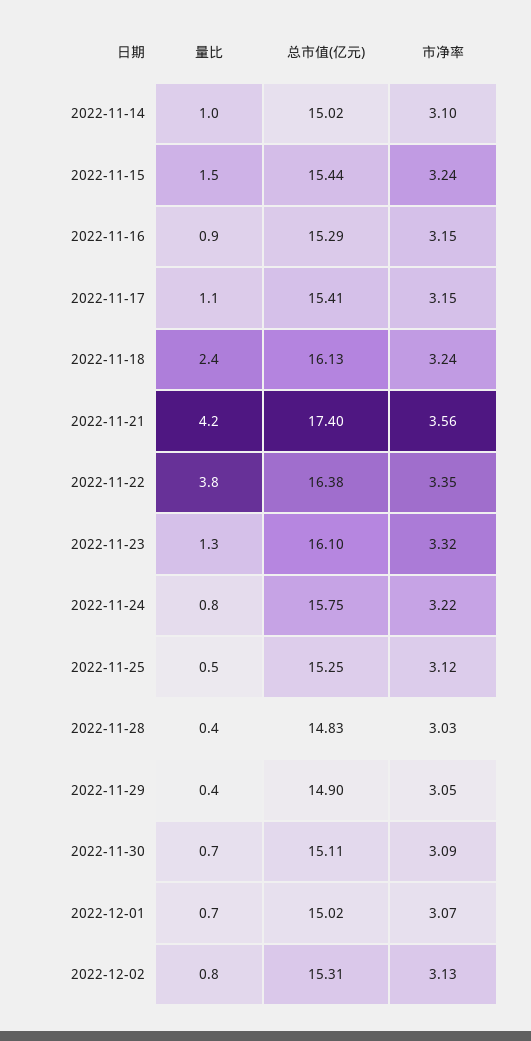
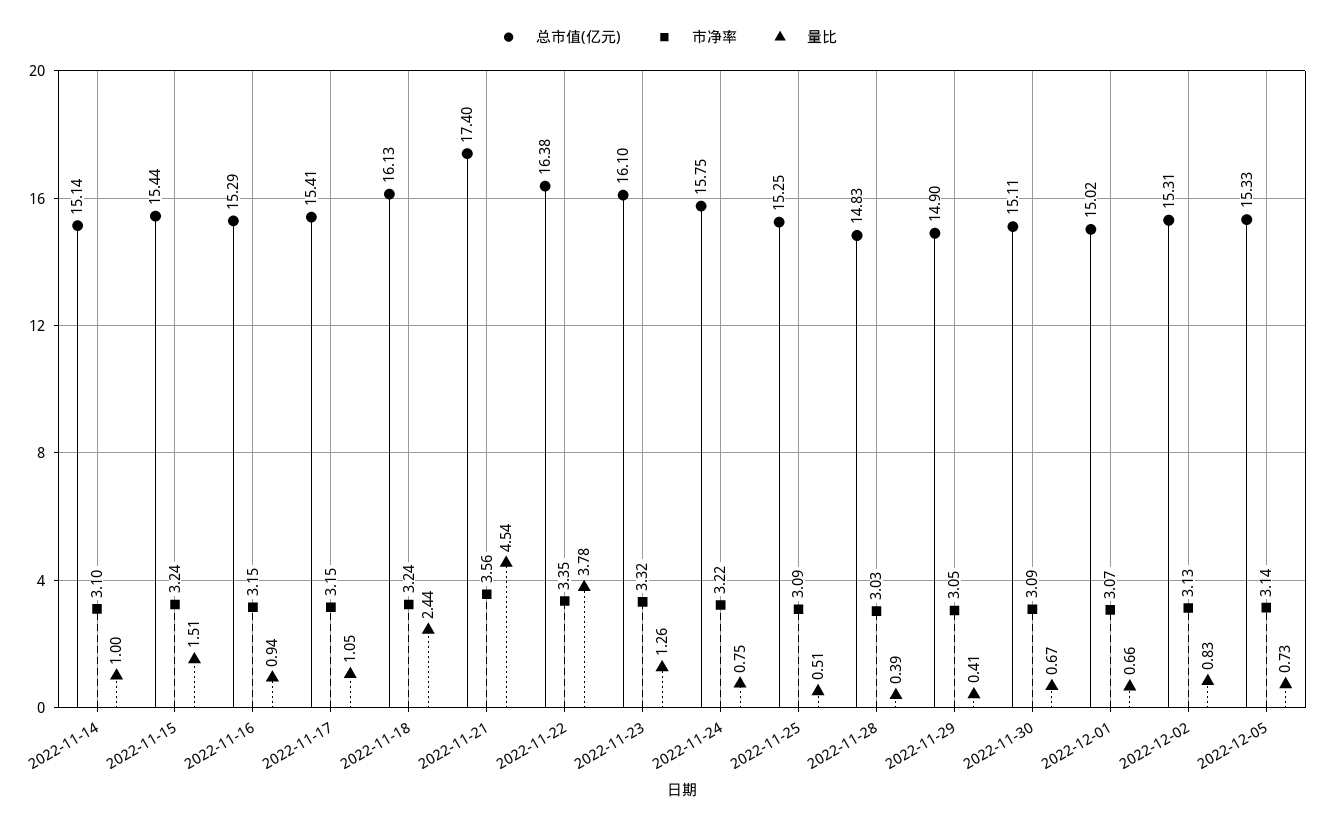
总市值(亿元), 2022-11-14: 15.02 -> 15.14
量比, 2022-11-21: 4.2 -> 4.54
市净率, 2022-11-25: 3.12 -> 3.09
总市值(亿元), 2022-12-05: none -> 15.33
市净率, 2022-12-05: none -> 3.14
量比, 2022-12-05: none -> 0.73

